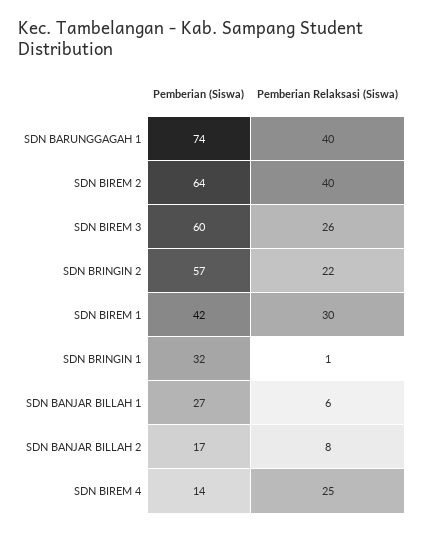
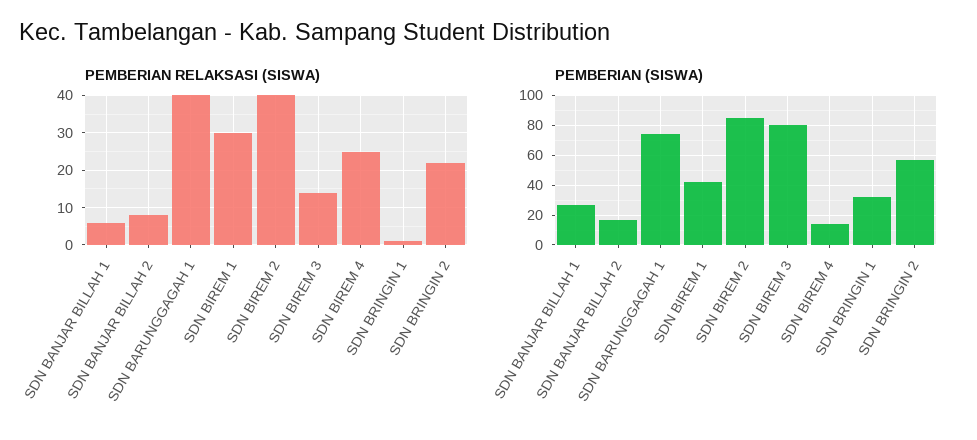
Pemberian (Siswa), SDN BIREM 2: 64 -> 85
Pemberian (Siswa), SDN BIREM 3: 60 -> 80
Pemberian Relaksasi (Siswa), SDN BIREM 3: 26 -> 15

